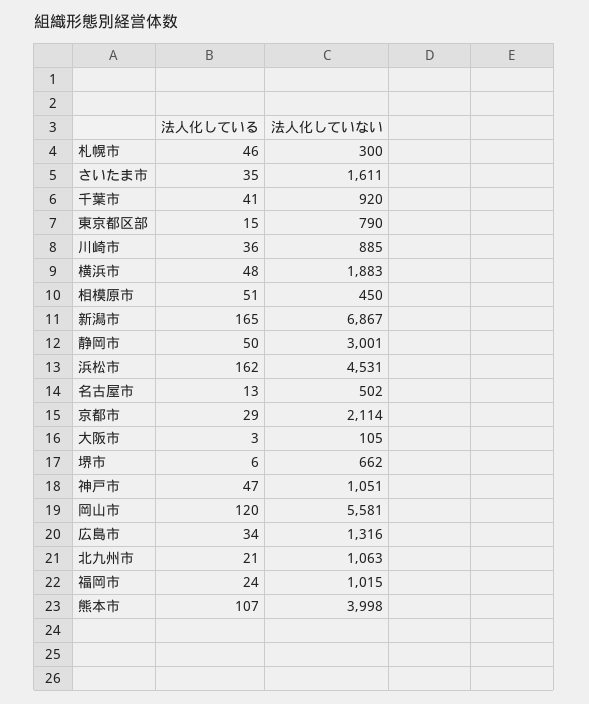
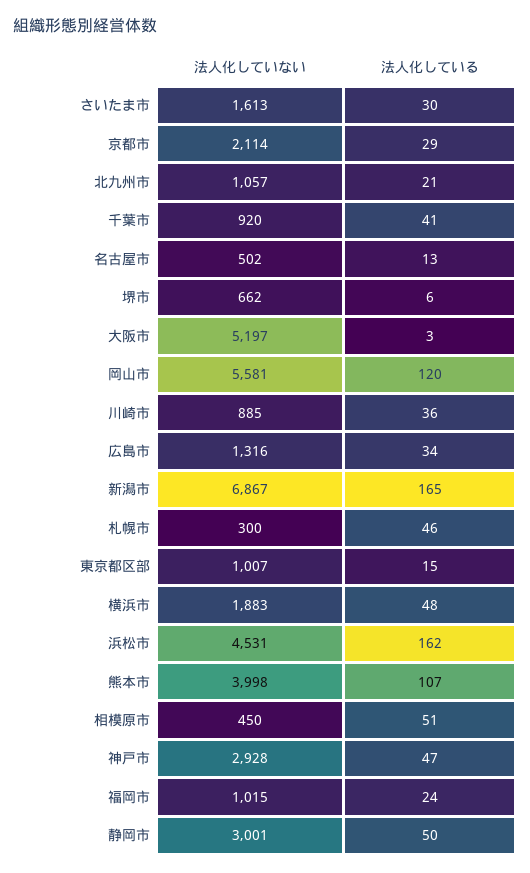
法人化している, さいたま市: 35 -> 30
法人化していない, さいたま市: 1611 -> 1613
法人化していない, 東京都区部: 790 -> 1007
法人化していない, 大阪市: 105 -> 5197
法人化していない, 神戸市: 1051 -> 2928
法人化していない, 北九州市: 1063 -> 1057

